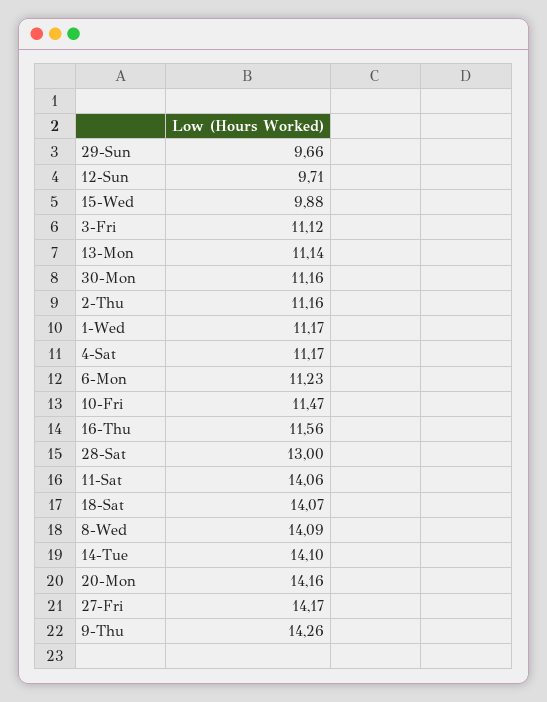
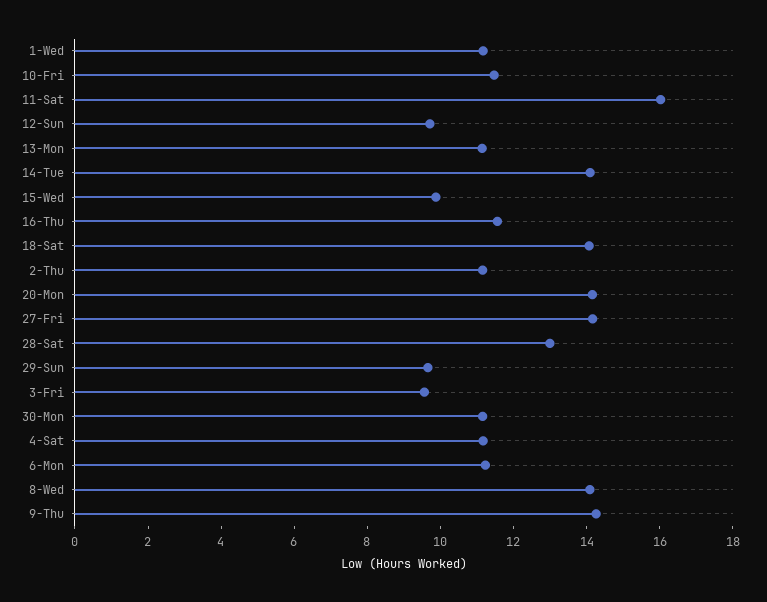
3-Fri: 11.12 -> 9.5
11-Sat: 14.06 -> 16

